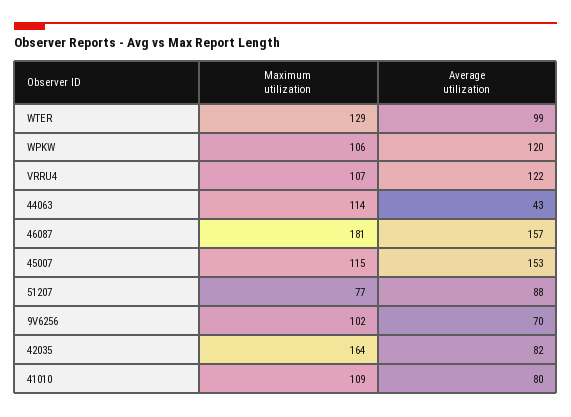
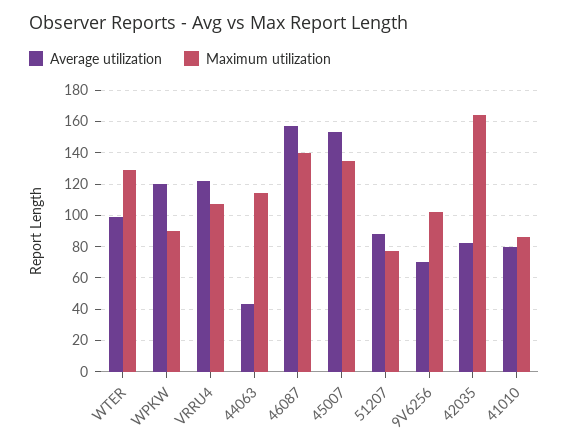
Maximum utilization, WPKW: 106 -> 90
Maximum utilization, 46087: 181 -> 140
Maximum utilization, 45007: 115 -> 135
Maximum utilization, 41010: 109 -> 85

